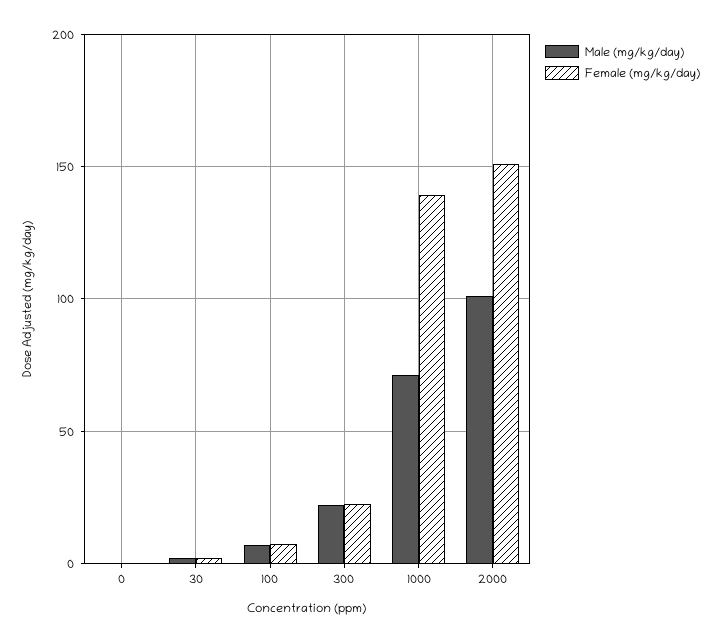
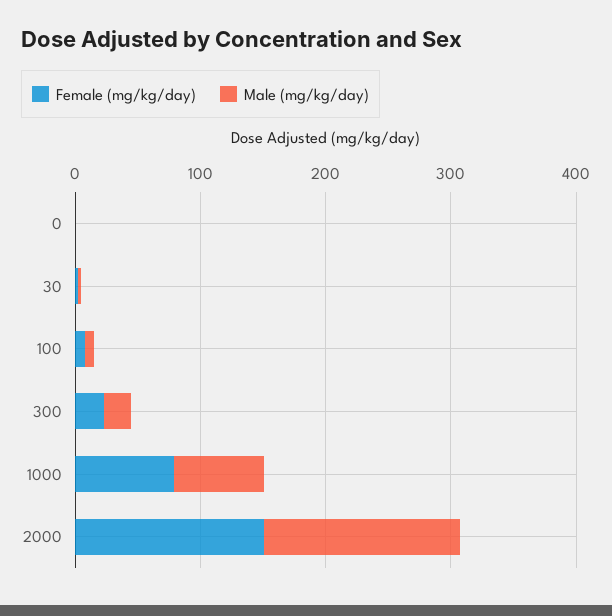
Female (mg/kg/day), 1000: 140 -> 80
Male (mg/kg/day), 2000: 100 -> 160

